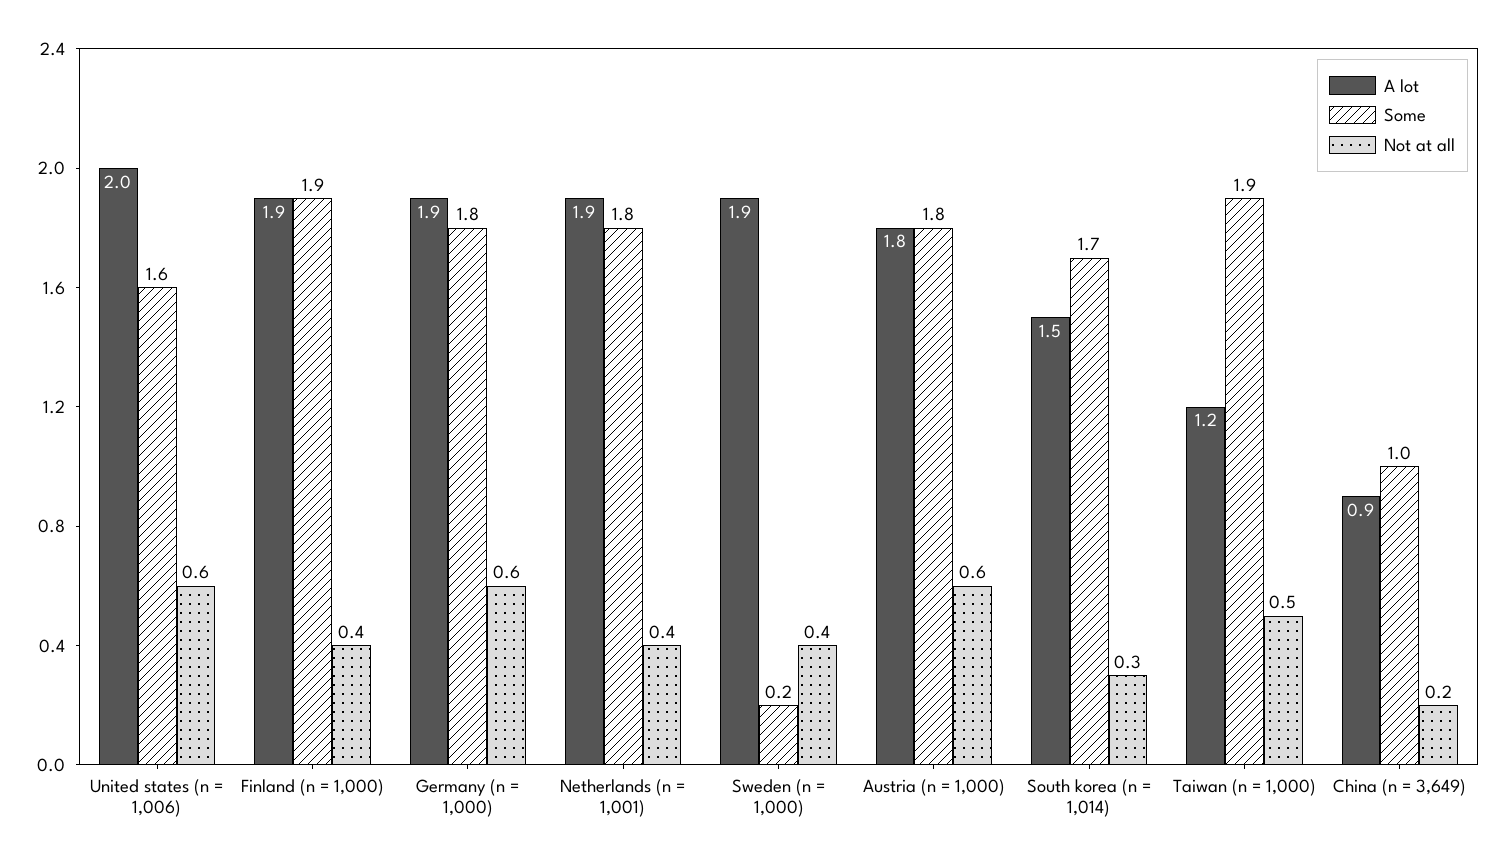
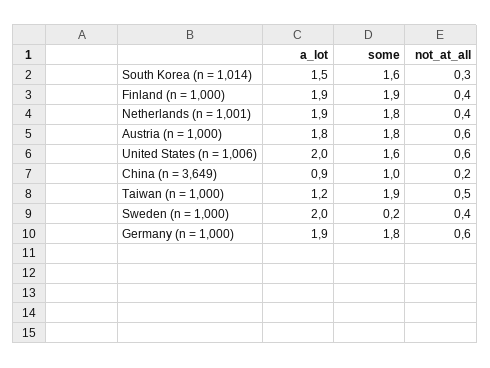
A lot, Sweden (n = 1,000): 1.9 -> 2
Some, South korea (n = 1,014): 1.7 -> 1.6

